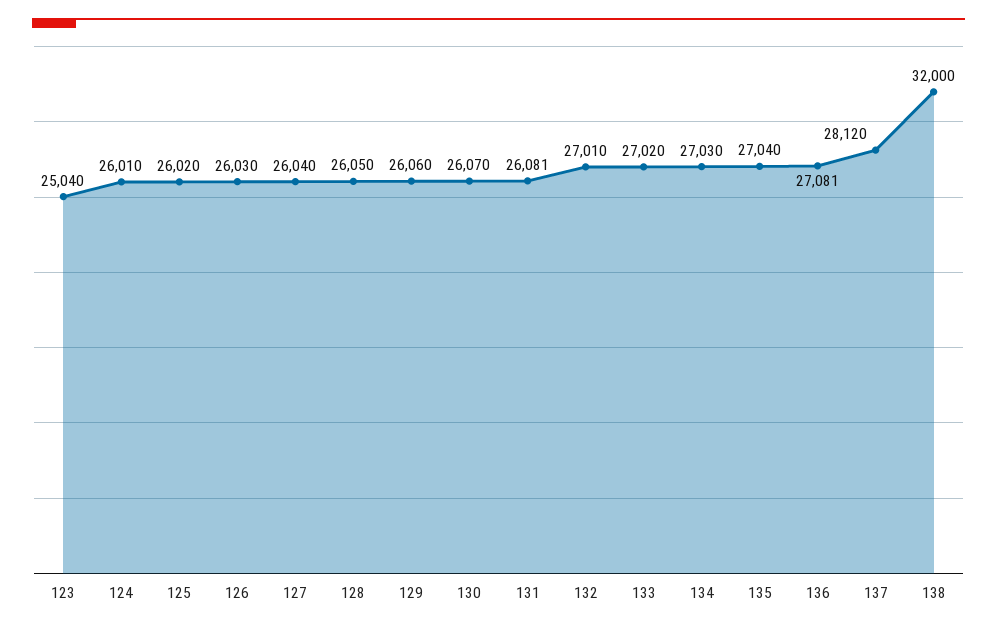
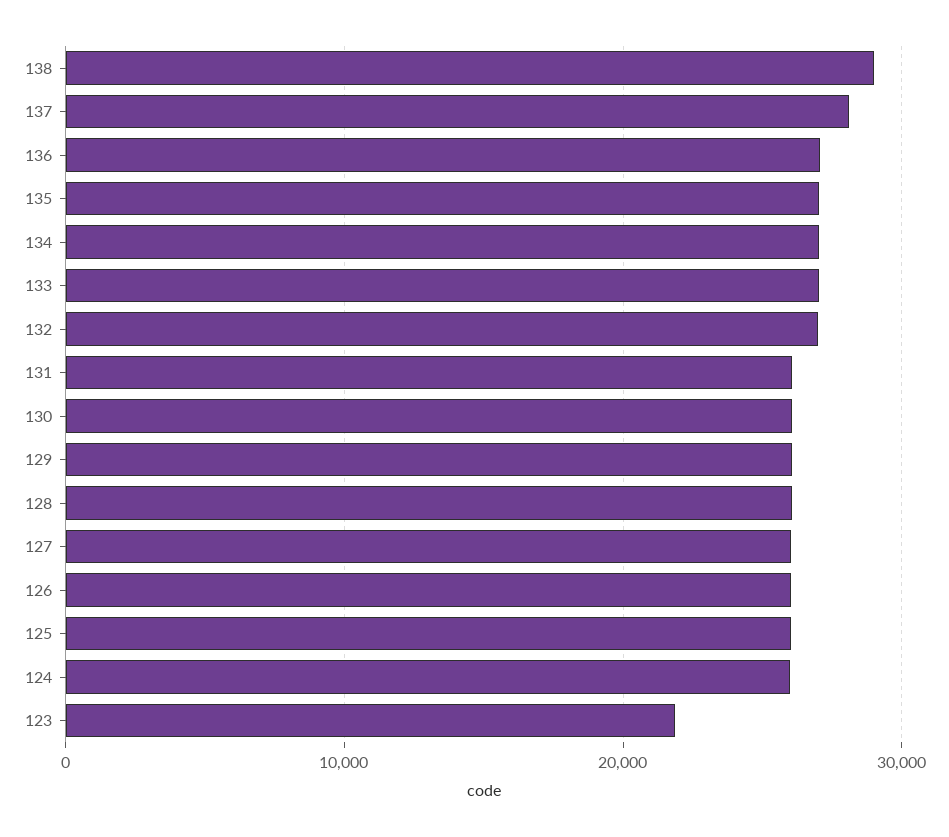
123: 25040 -> 22000
138: 32000 -> 29000

